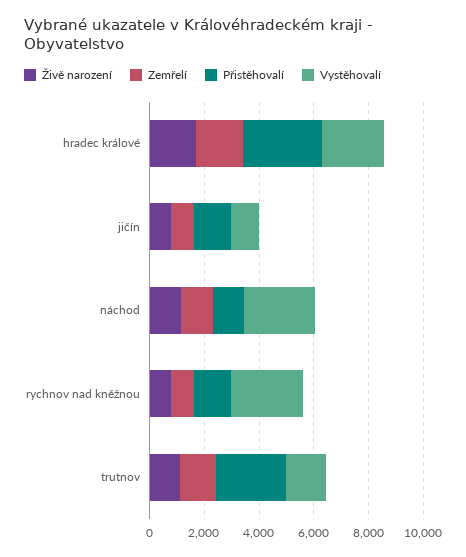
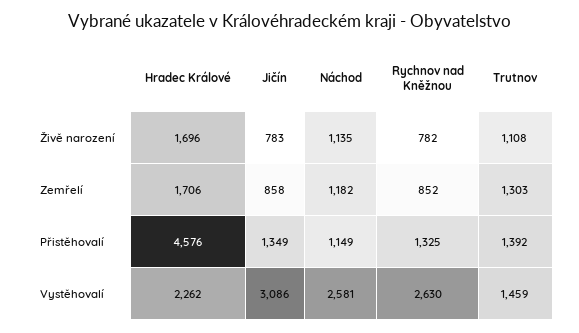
Přistěhovalí, hradec králové: 3000 -> 4576
Vystěhovalí, jičín: 1000 -> 3086
Přistěhovalí, trutnov: 2500 -> 1392

